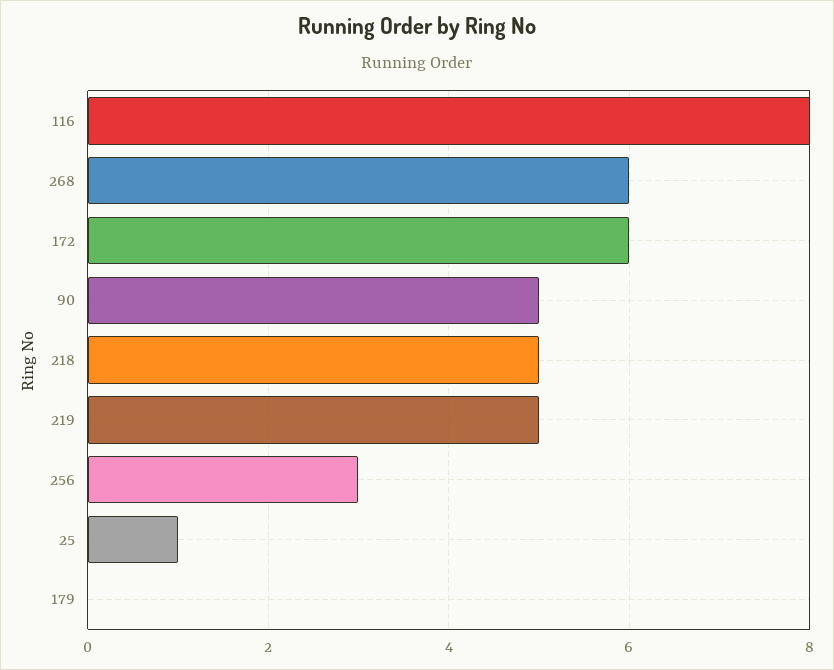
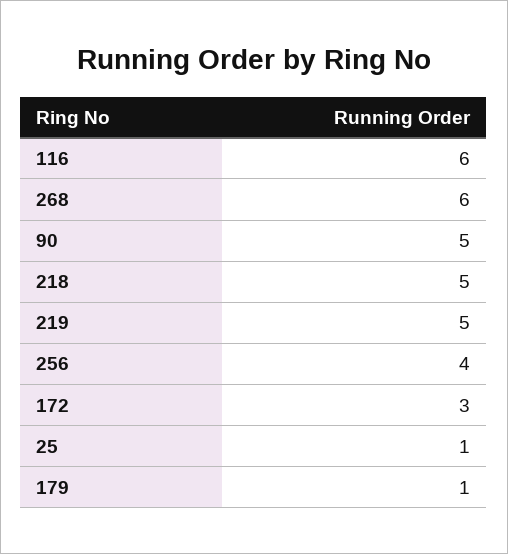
116: 8 -> 6
172: 6 -> 3
256: 3 -> 4
179: 0 -> 1

